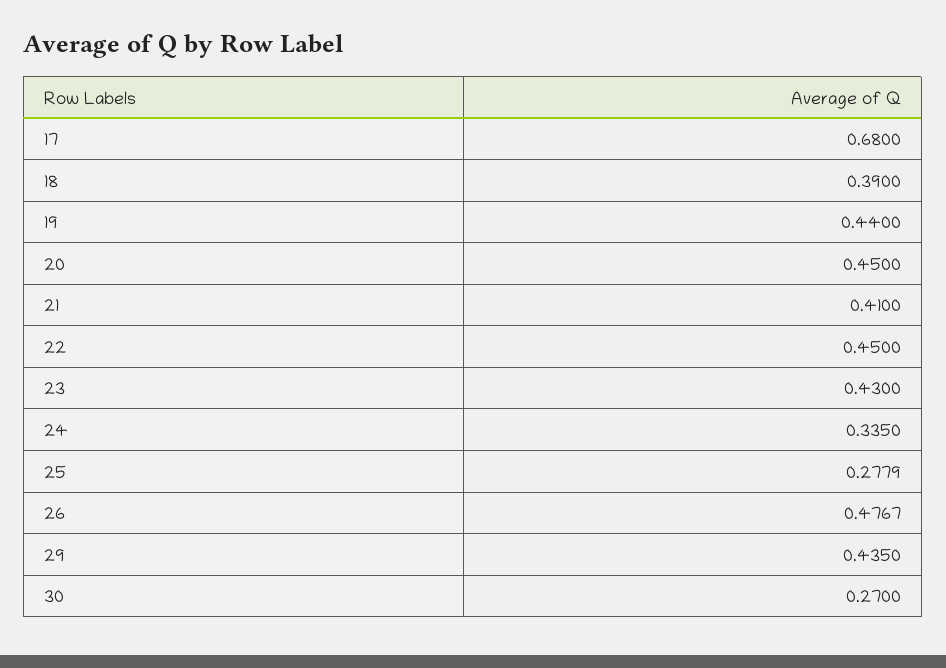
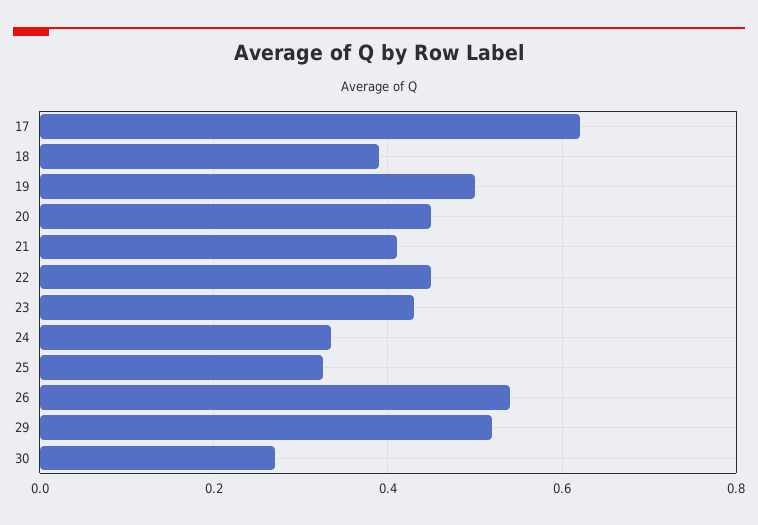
17: 0.68 -> 0.62
19: 0.44 -> 0.5
25: 0.2779 -> 0.32
26: 0.4767 -> 0.54
29: 0.435 -> 0.52

